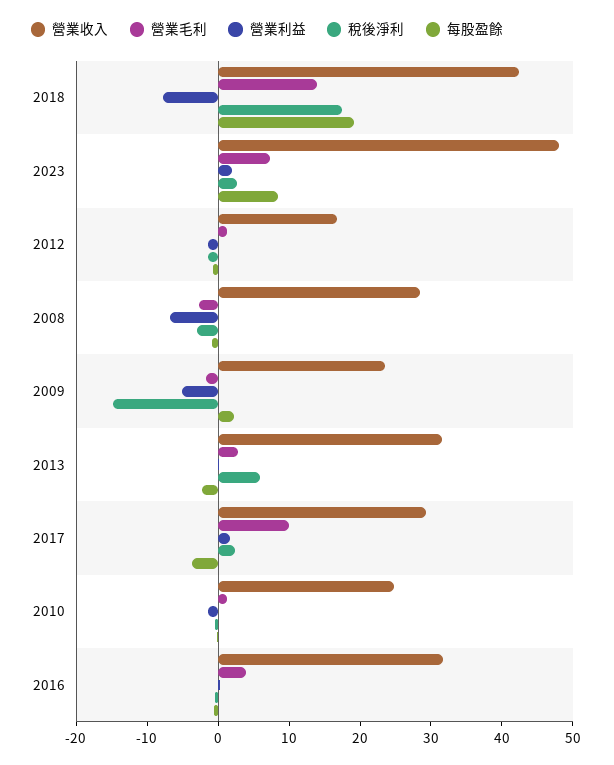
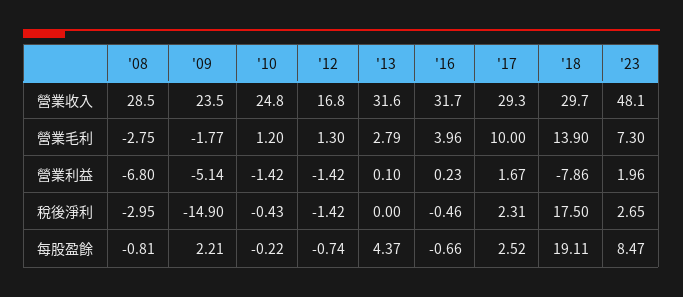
營業收入, 2018: 42 -> 29.7
稅後淨利, 2013: 6 -> 0
每股盈餘, 2013: -2 -> 4.37
每股盈餘, 2017: -4 -> 2.52

